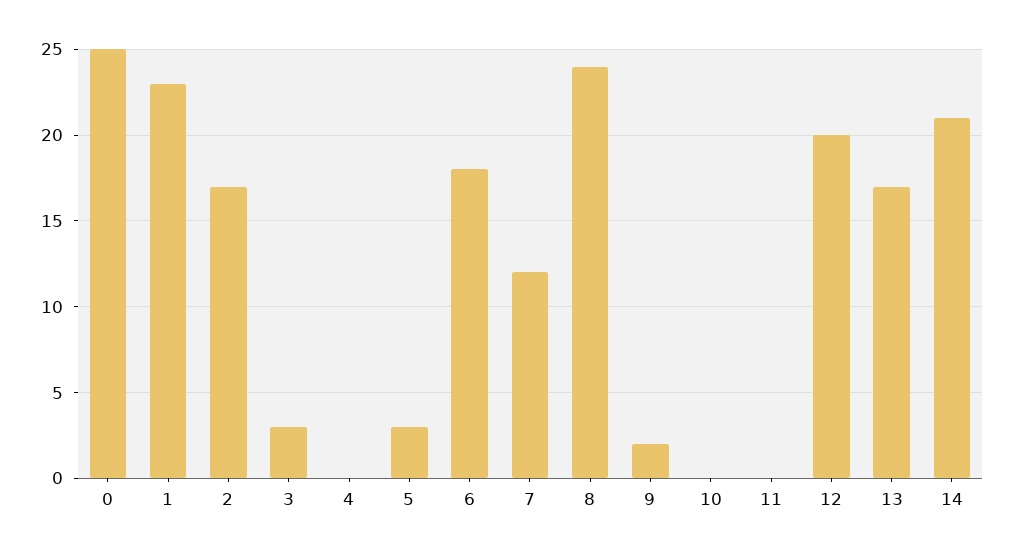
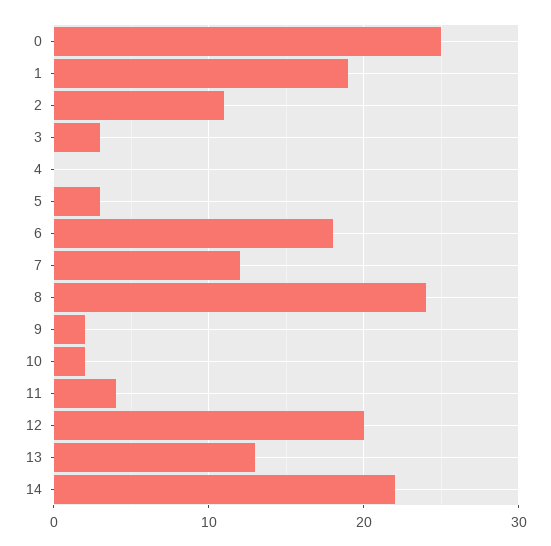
1: 23 -> 19
2: 17 -> 11
10: 0 -> 2
11: 0 -> 4
13: 17 -> 13
14: 21 -> 22

